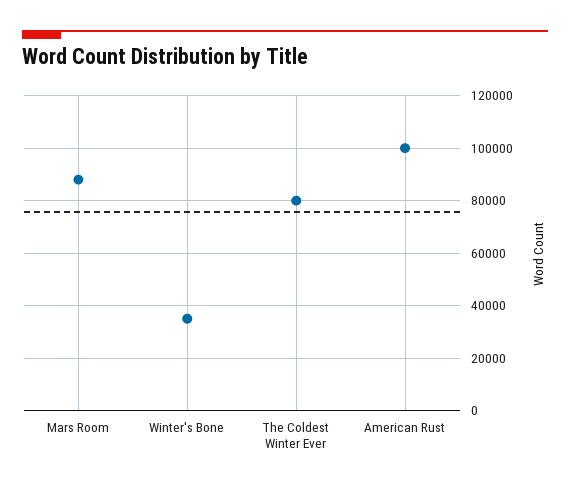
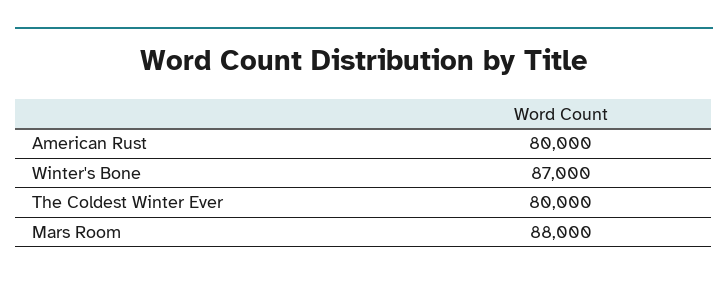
Winter's Bone: 35000 -> 87000
American Rust: 100000 -> 80000

